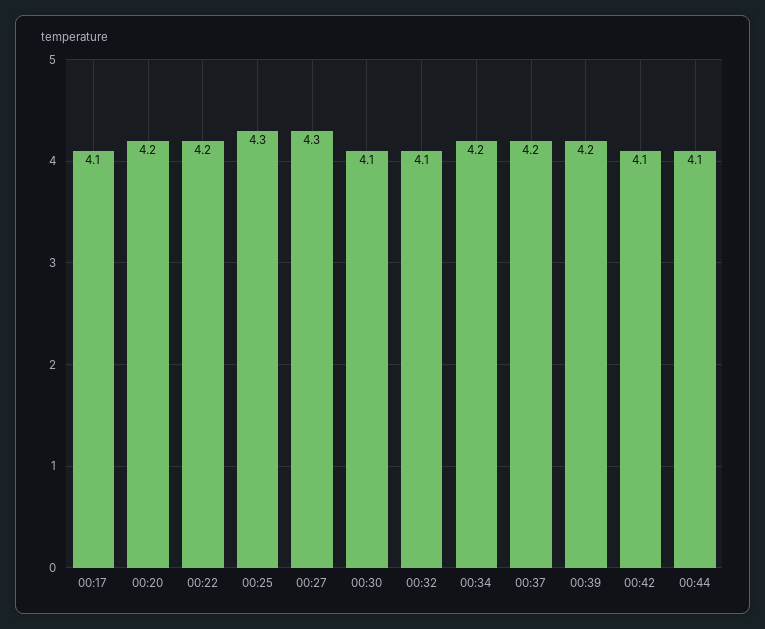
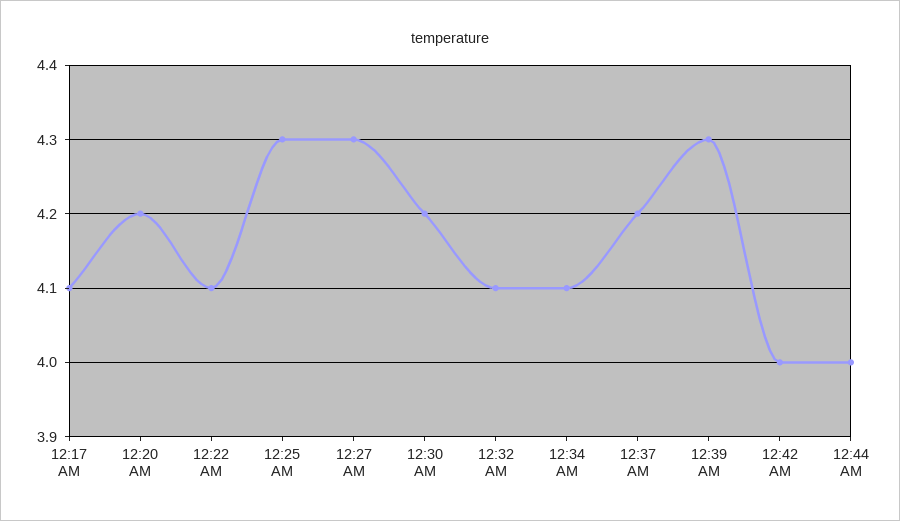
00:22: 4.2 -> 4.1
00:30: 4.1 -> 4.2
00:34: 4.2 -> 4.1
00:39: 4.2 -> 4.3
00:42: 4.1 -> 4
00:44: 4.1 -> 4

